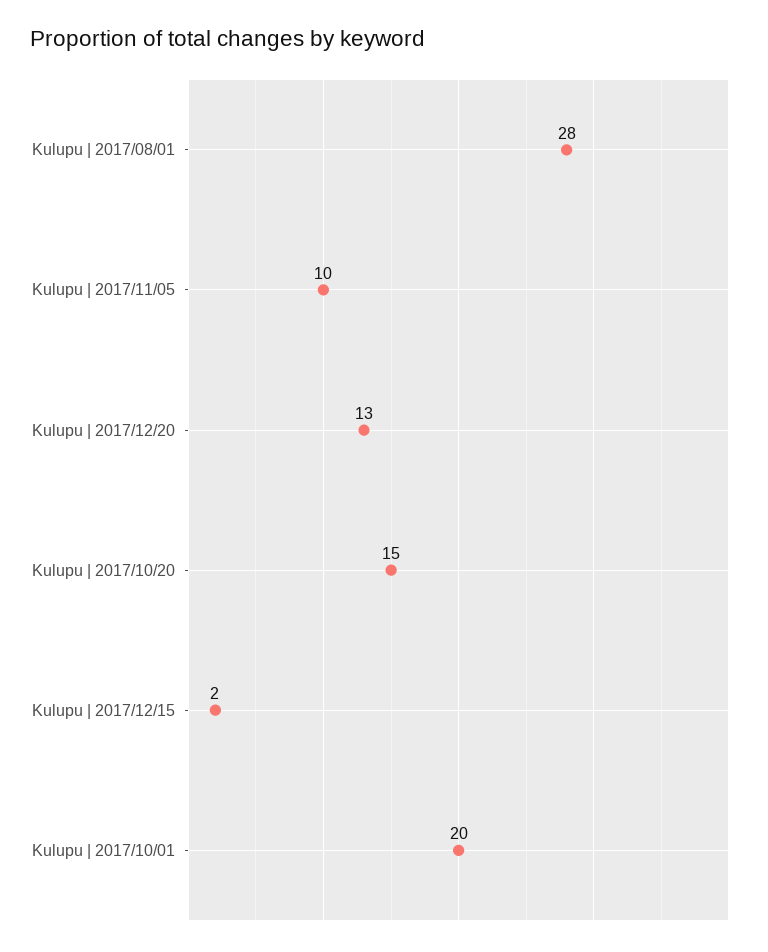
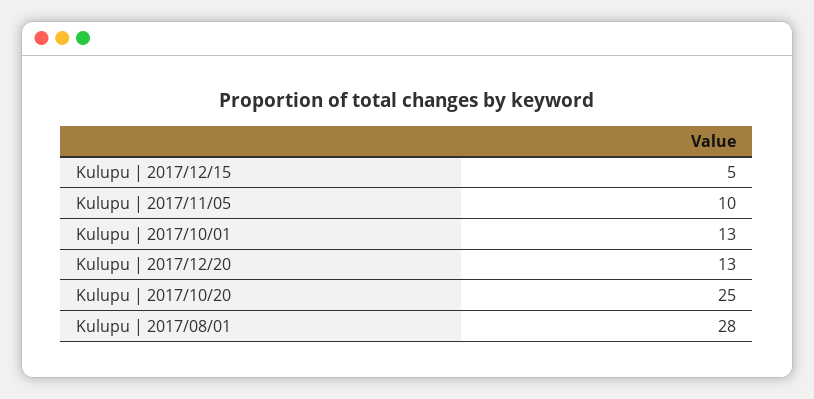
Kulupu | 2017/10/20: 15 -> 25
Kulupu | 2017/12/15: 2 -> 5
Kulupu | 2017/10/01: 20 -> 13

